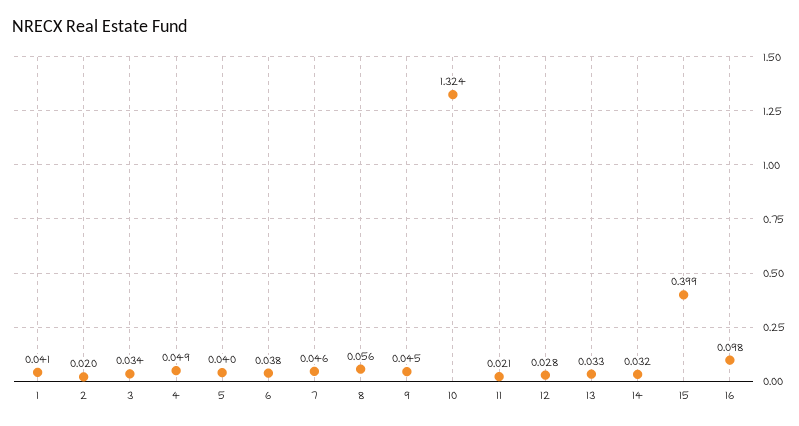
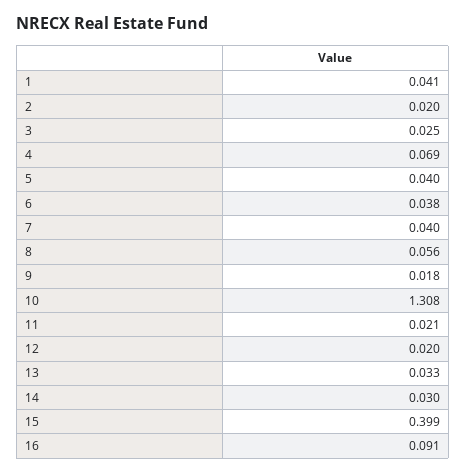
3: 0.034 -> 0.025
4: 0.049 -> 0.069
7: 0.046 -> 0.04
9: 0.045 -> 0.018
10: 1.324 -> 1.308
12: 0.028 -> 0.02
14: 0.032 -> 0.03
16: 0.098 -> 0.091

